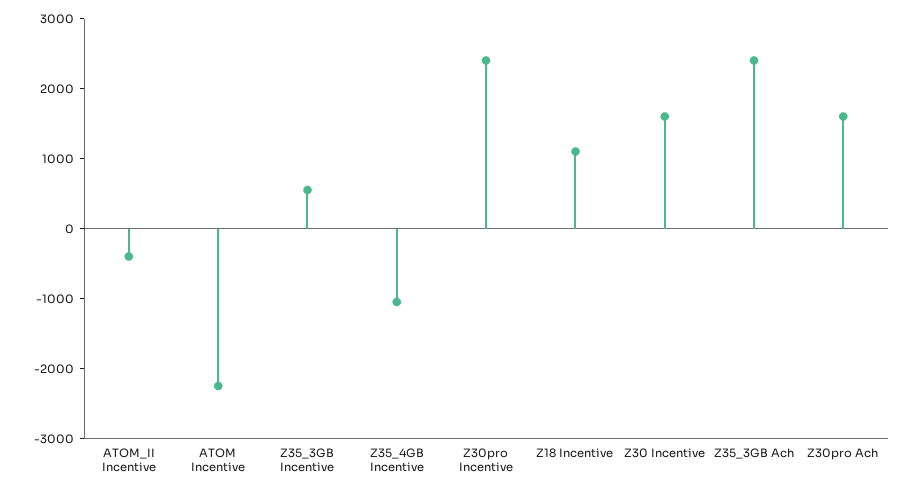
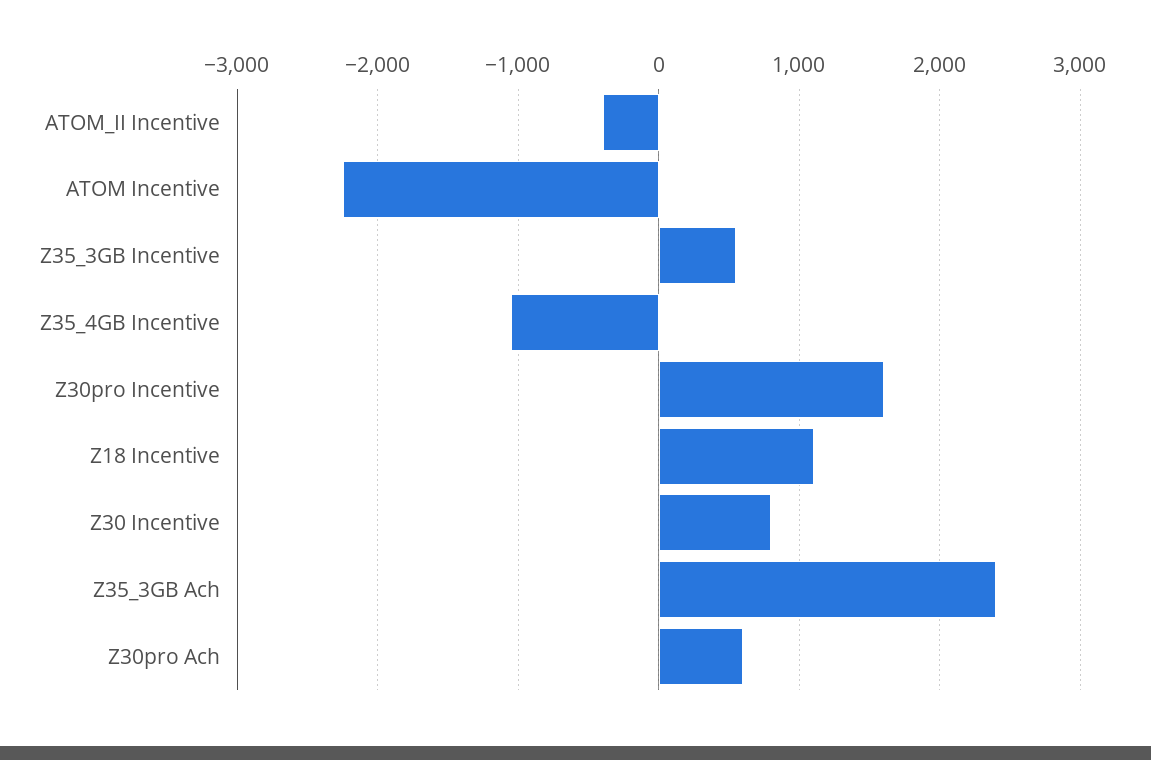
Z30pro Incentive: 2400 -> 1600
Z30 Incentive: 1600 -> 800
Z30pro Ach: 1600 -> 600

